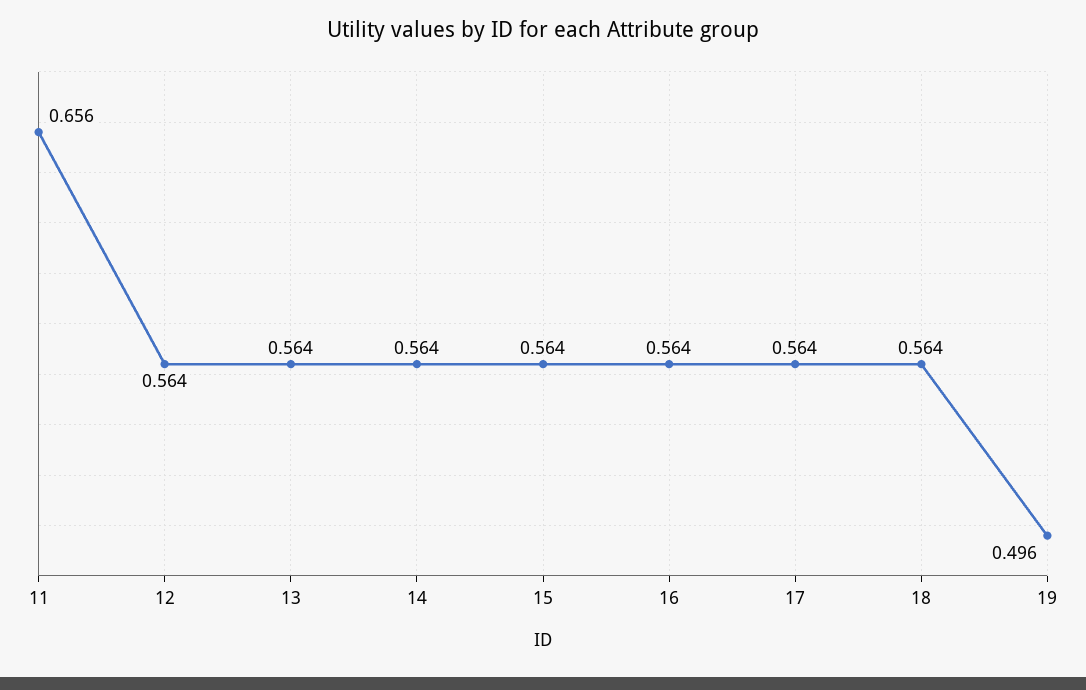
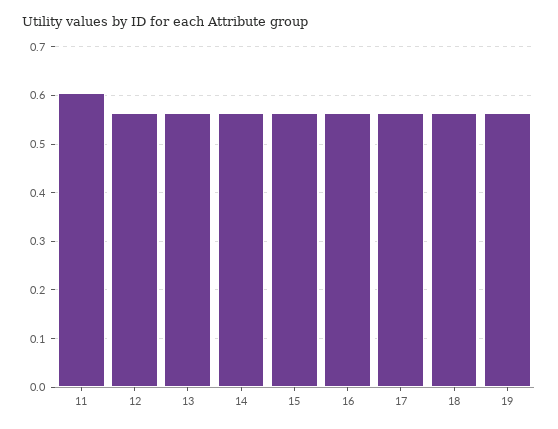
11: 0.656 -> 0.6
19: 0.496 -> 0.56

